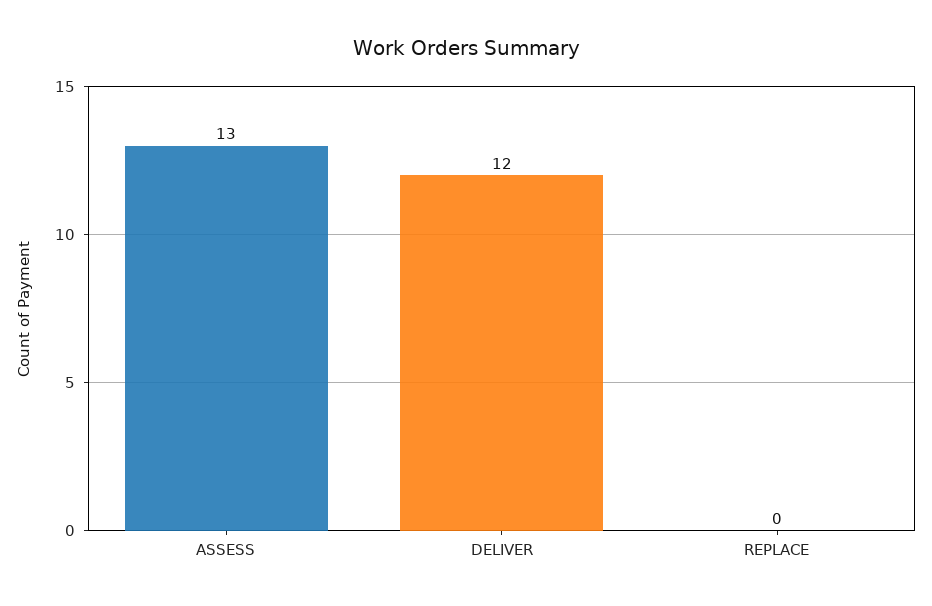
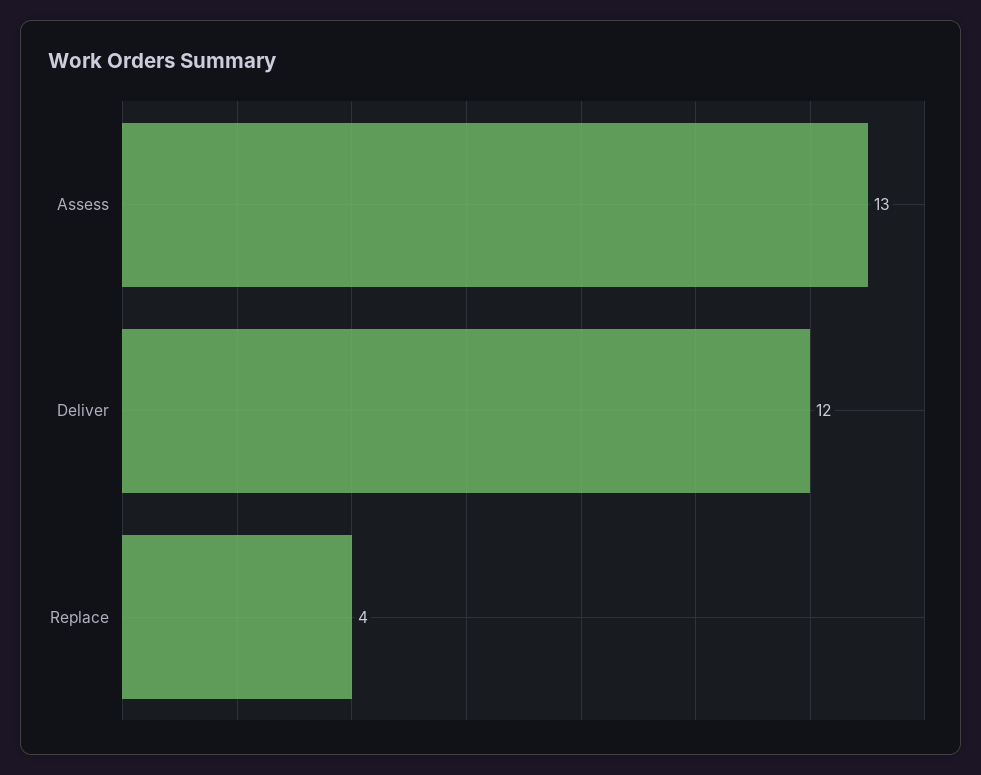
REPLACE: 0 -> 4

